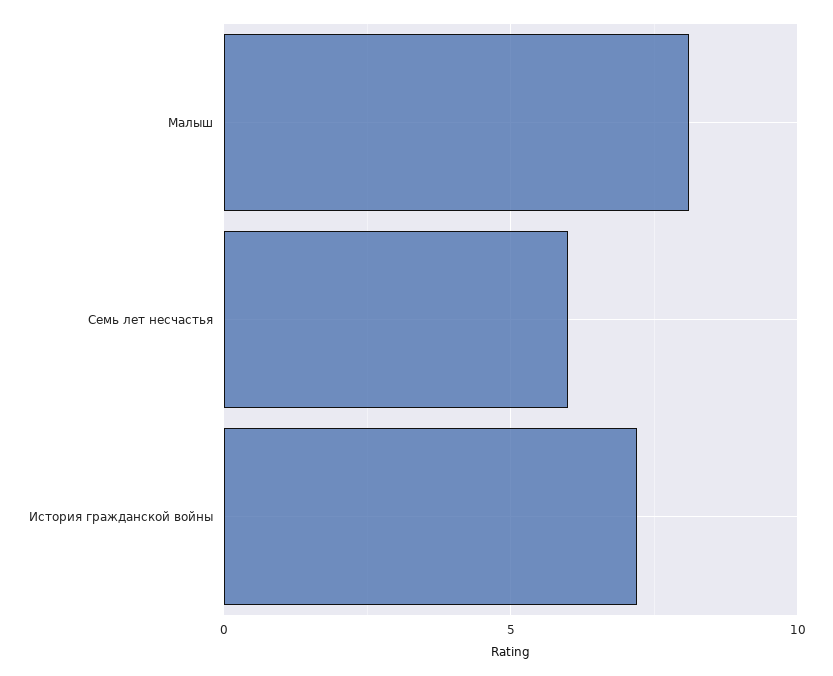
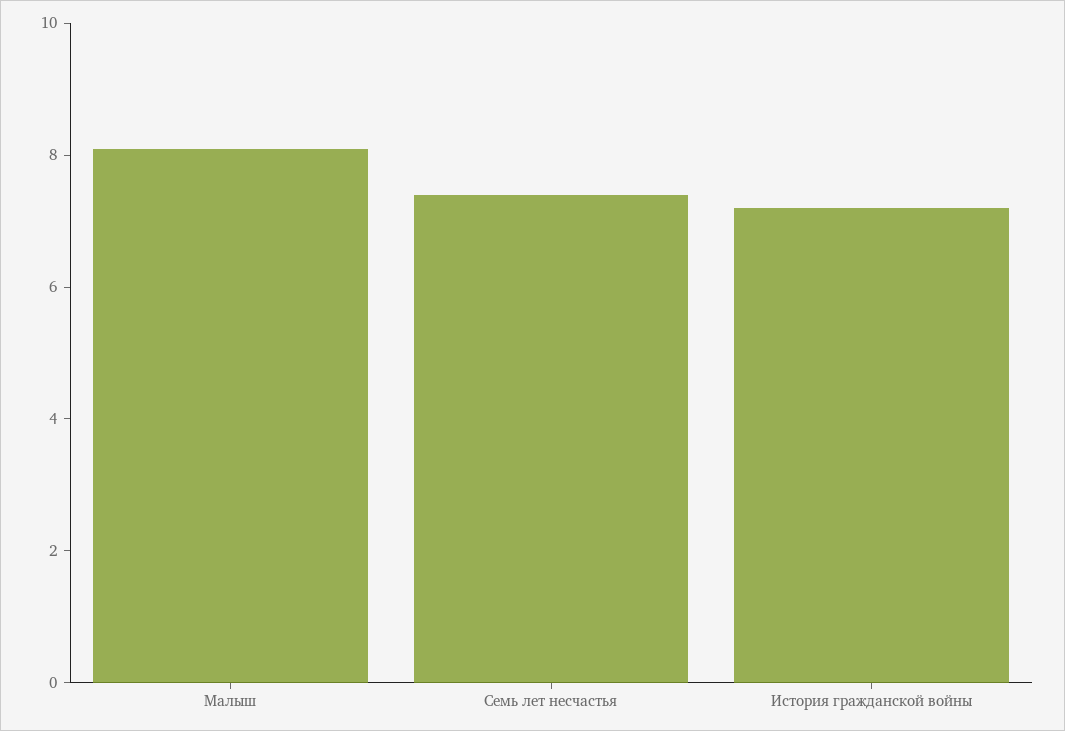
Семь лет несчастья: 6 -> 7.5

